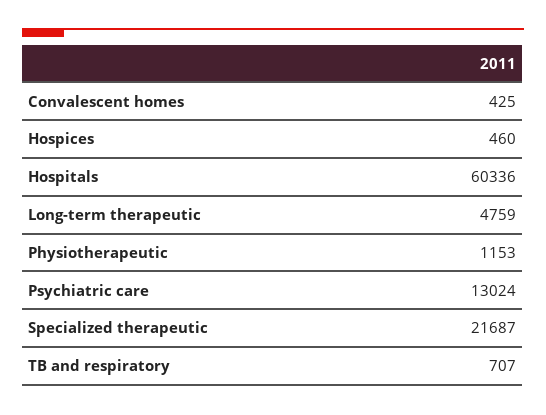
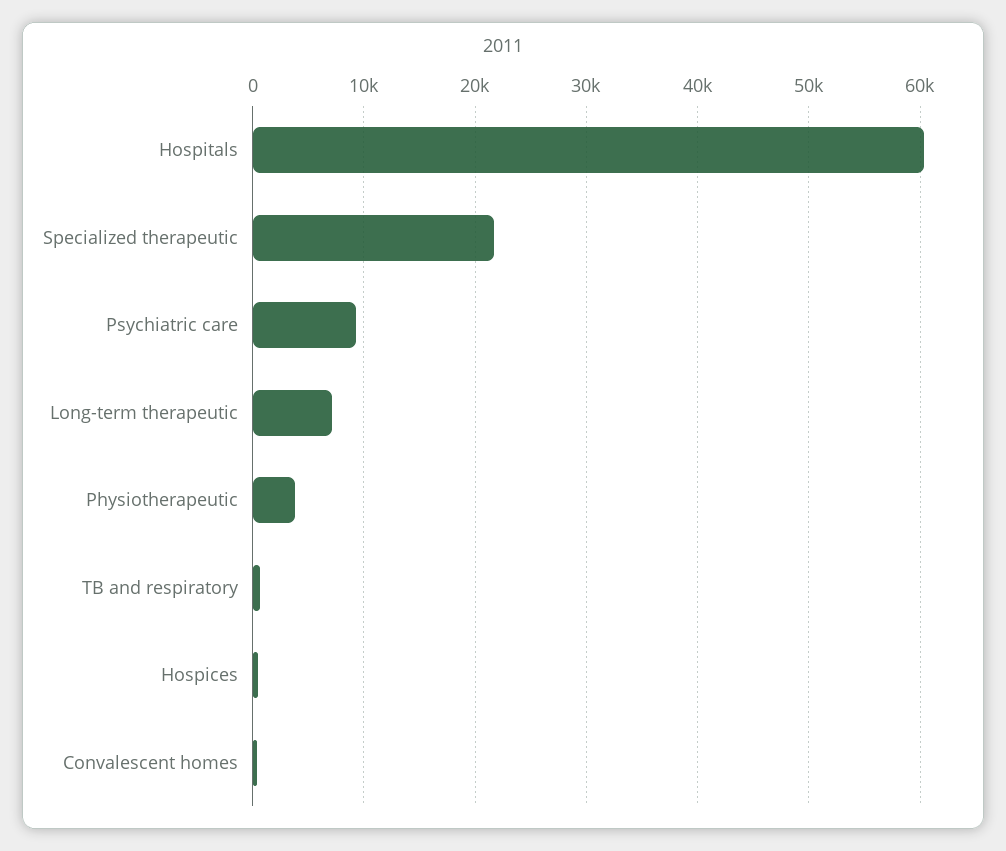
Long-term therapeutic: 4759 -> 7000
Physiotherapeutic: 1153 -> 4000
Psychiatric care: 13024 -> 9000

